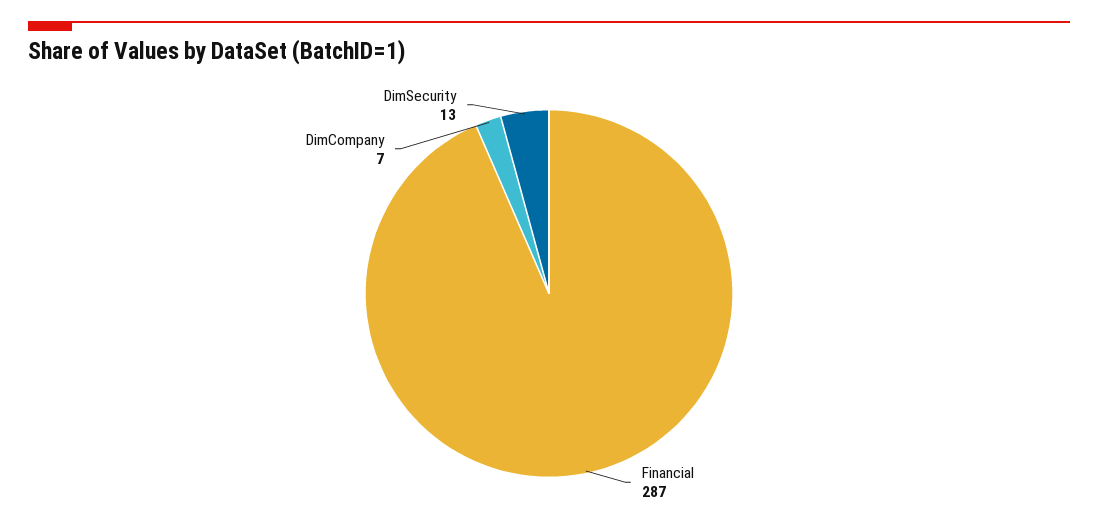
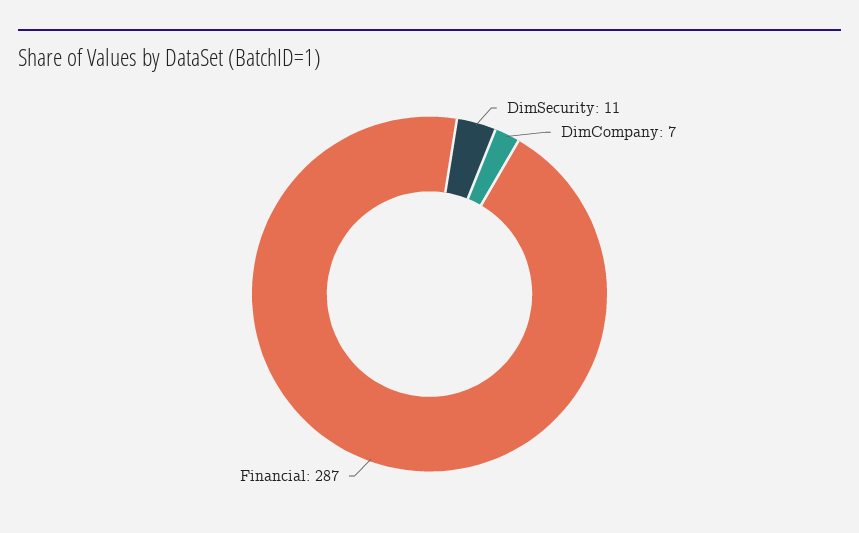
DimSecurity: 13 -> 11

